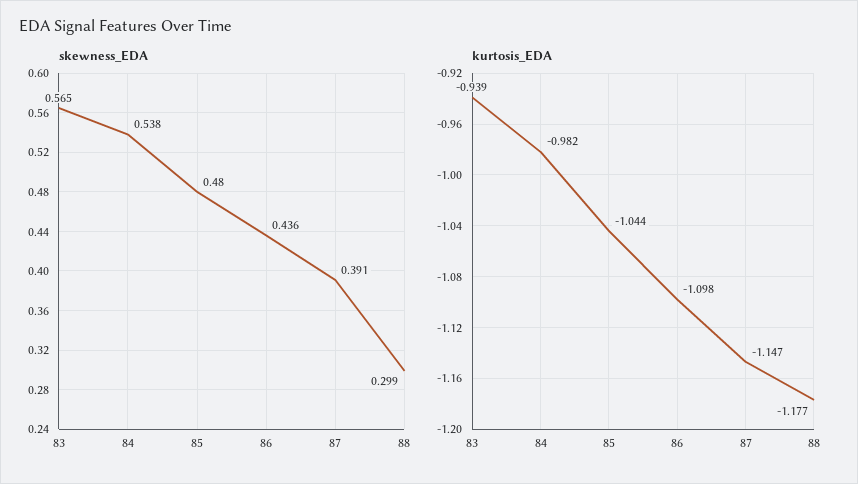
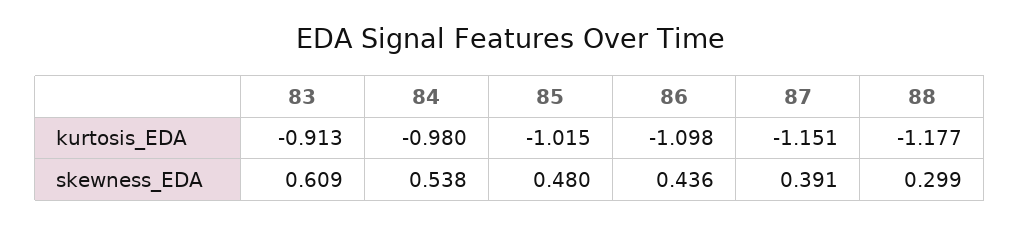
skewness_EDA, 83: 0.565 -> 0.609
kurtosis_EDA, 83: -0.939 -> -0.913
kurtosis_EDA, 84: -0.982 -> -0.98
kurtosis_EDA, 85: -1.044 -> -1.015
kurtosis_EDA, 87: -1.147 -> -1.151

